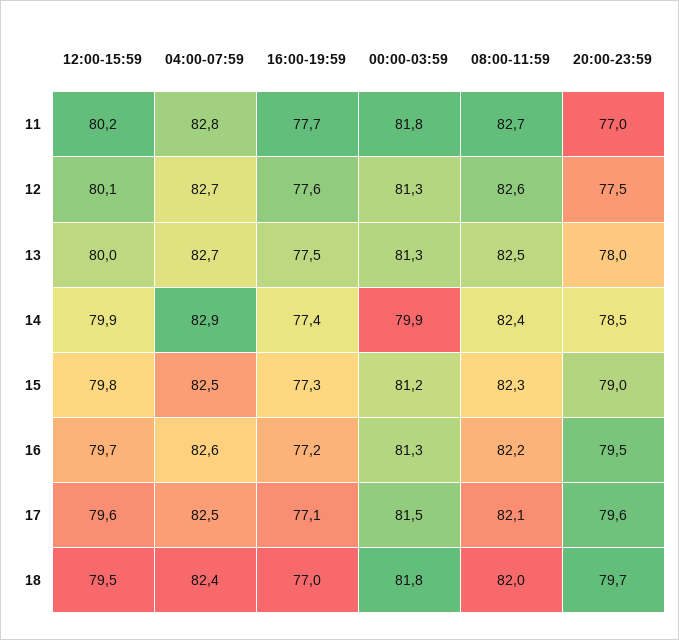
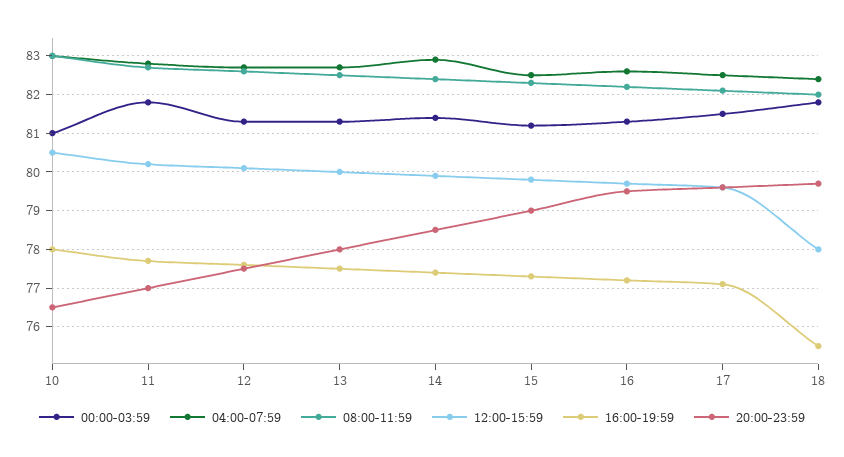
00:00-03:59, 14: 79.9 -> 81.5
12:00-15:59, 18: 79.5 -> 78
16:00-19:59, 18: 77 -> 75.5
00:00-03:59, 10: none -> 81
04:00-07:59, 10: none -> 83
08:00-11:59, 10: none -> 83
12:00-15:59, 10: none -> 80.5
16:00-19:59, 10: none -> 78
20:00-23:59, 10: none -> 76.5

